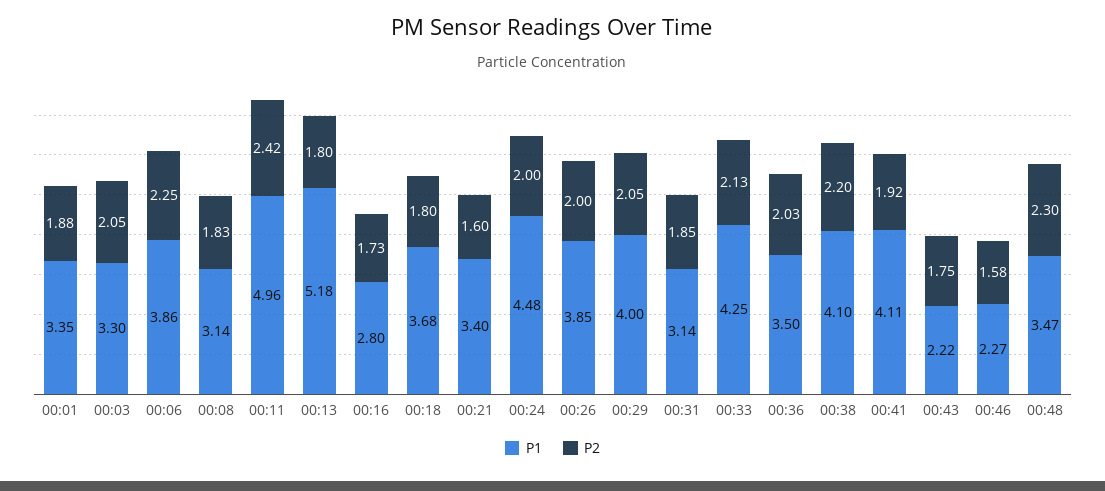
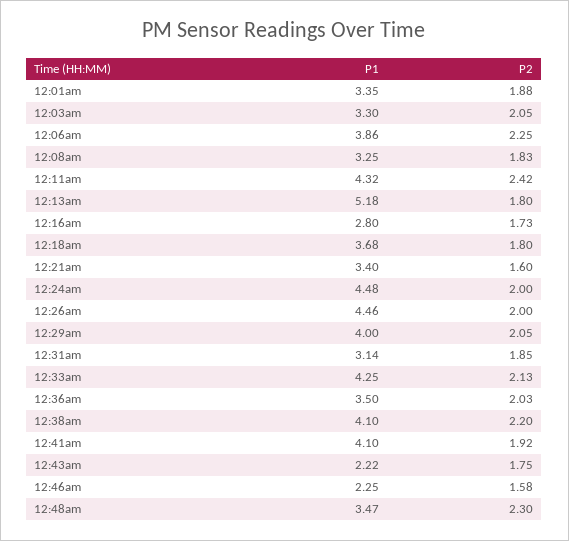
P1, 00:08: 3.14 -> 3.25
P1, 00:11: 4.96 -> 4.32
P1, 00:26: 3.85 -> 4.46
P1, 00:41: 4.11 -> 4.1
P1, 00:46: 2.27 -> 2.25

